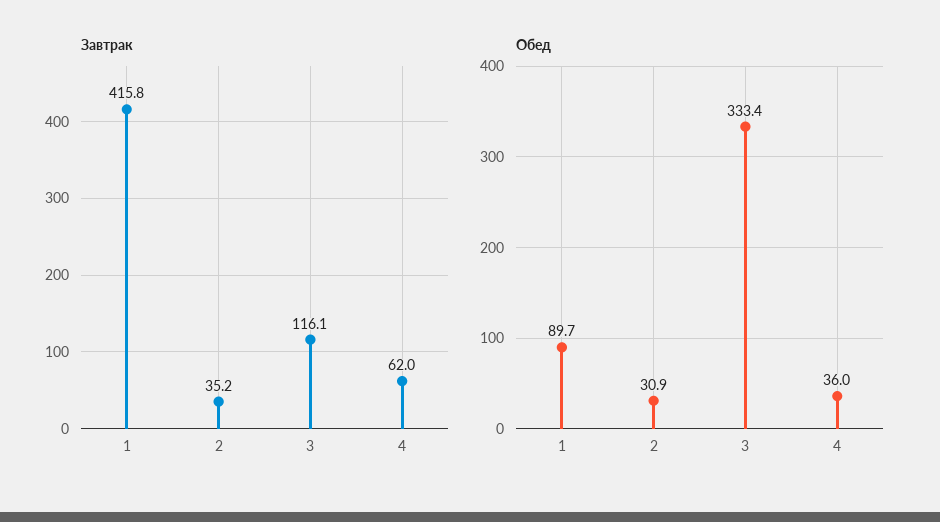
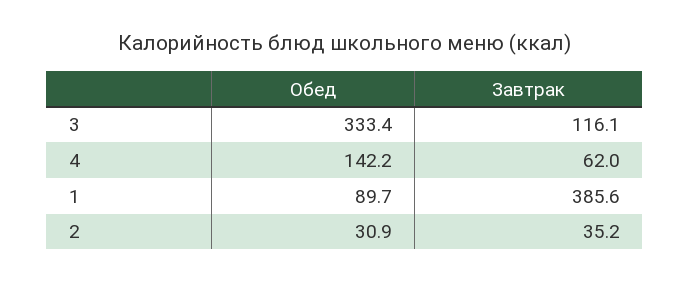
Завтрак, 1: 415.8 -> 385.6
Обед, 4: 36 -> 142.2

